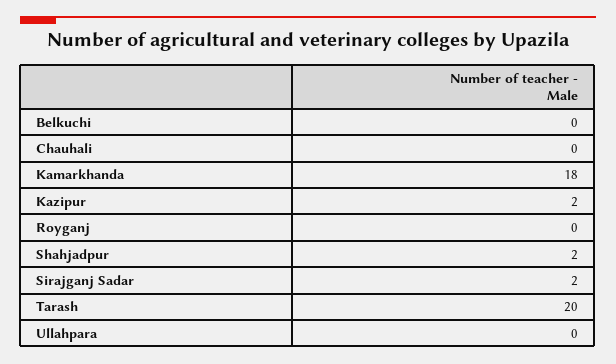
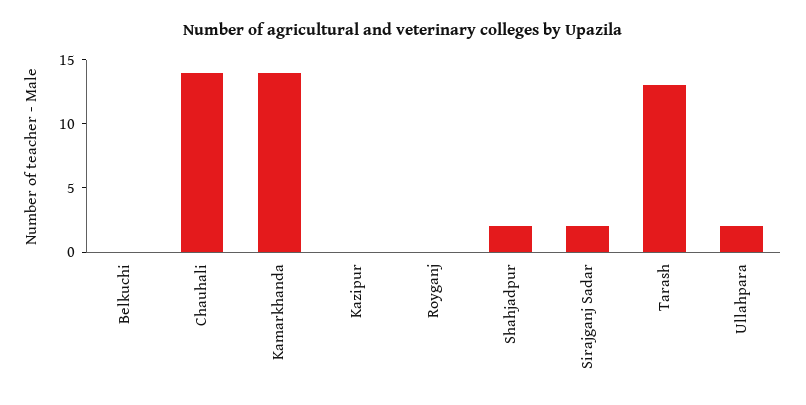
Chauhali: 0 -> 14
Kamarkhanda: 18 -> 14
Kazipur: 2 -> 0
Tarash: 20 -> 13
Ullahpara: 0 -> 2

